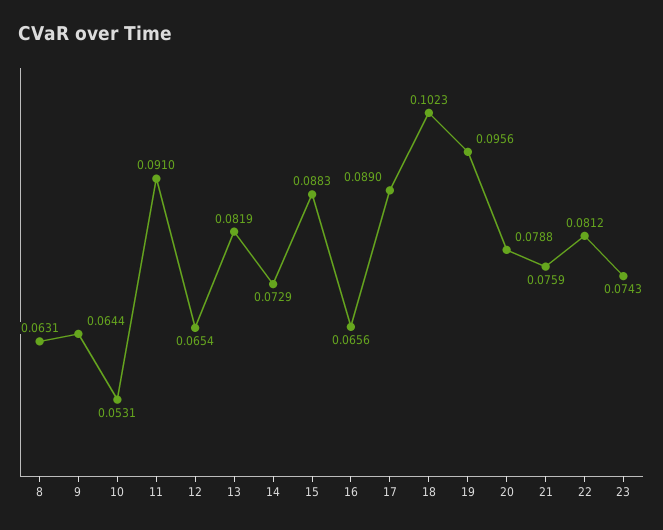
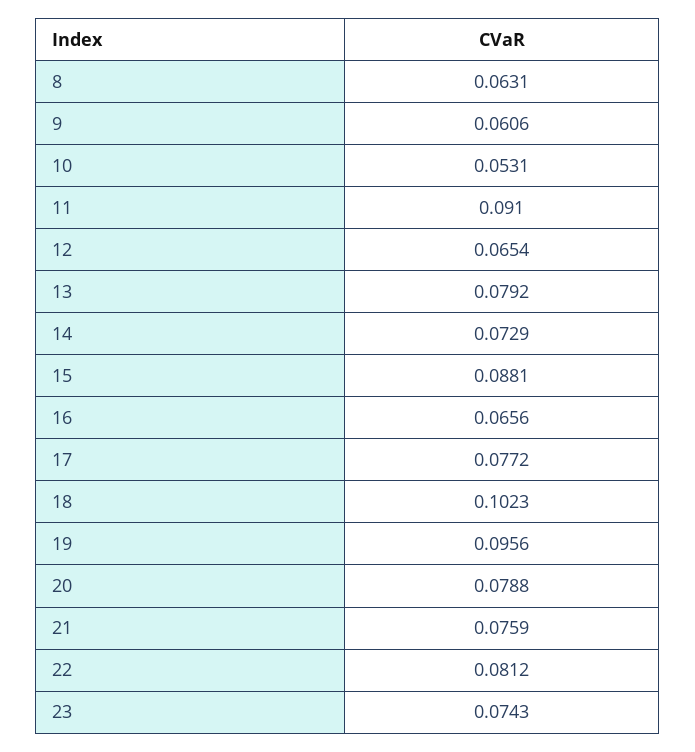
9: 0.0644 -> 0.0606
13: 0.0819 -> 0.0792
15: 0.0883 -> 0.0881
17: 0.089 -> 0.0772

